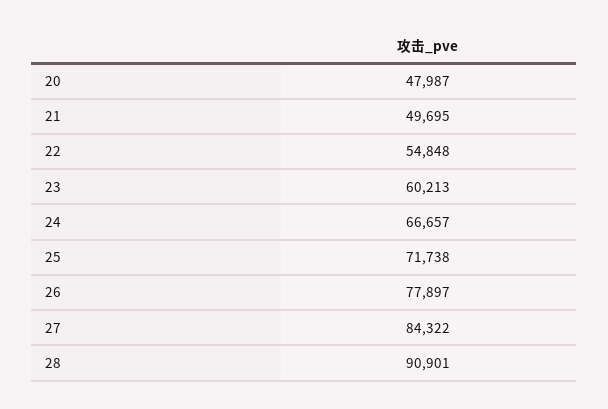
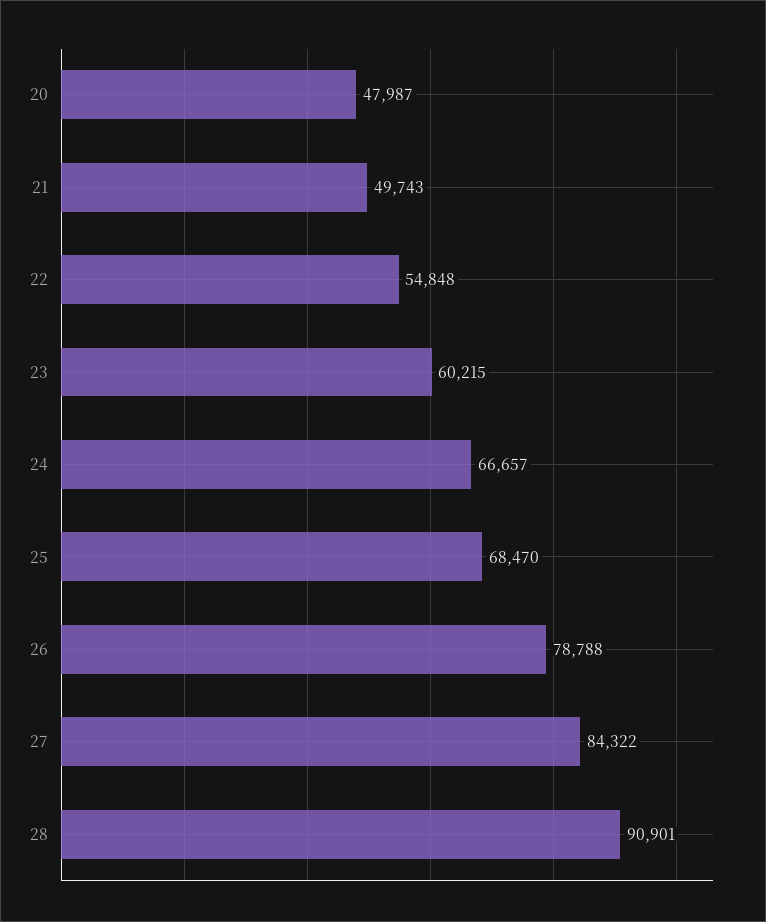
21: 49695 -> 49743
23: 60213 -> 60215
25: 71738 -> 68470
26: 77897 -> 78788

